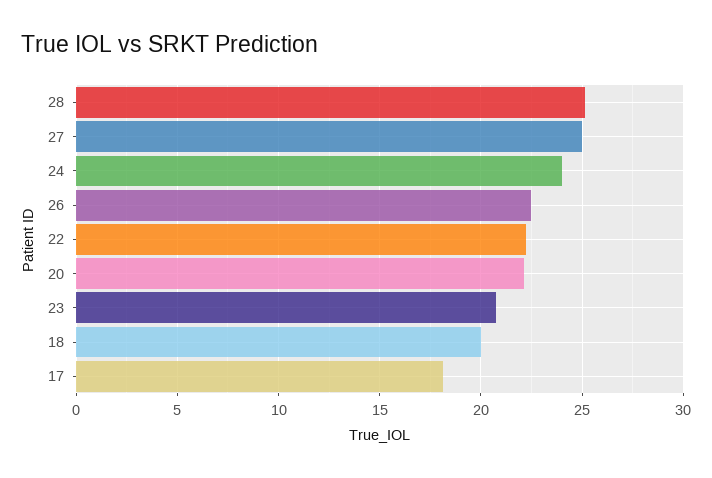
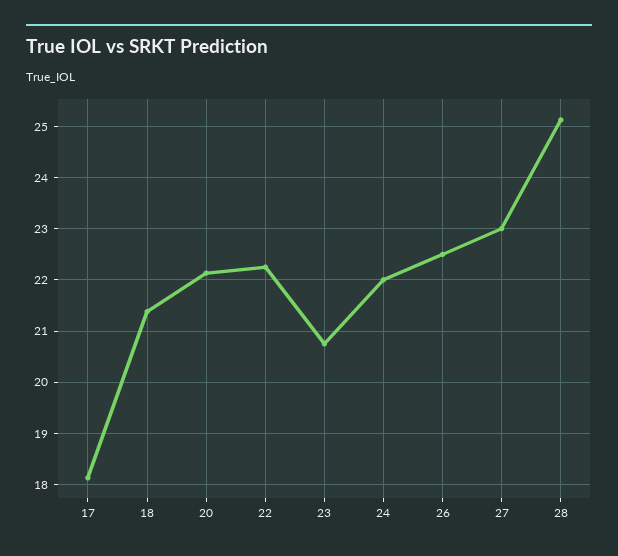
27: 25 -> 23
24: 24 -> 22
18: 20 -> 21.4

